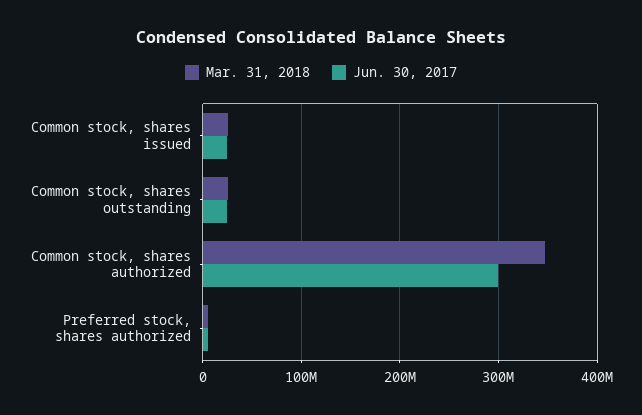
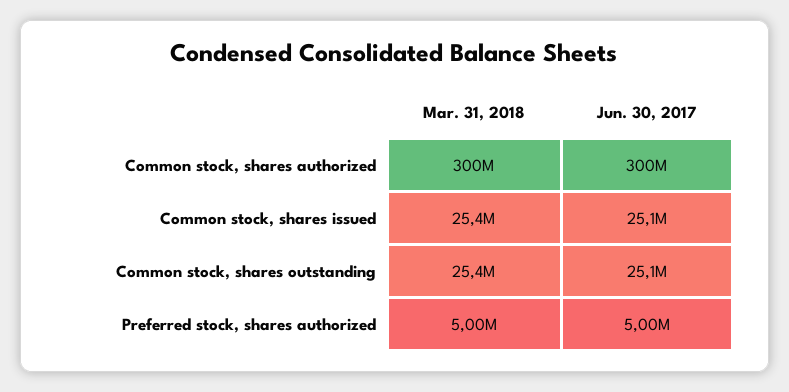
Mar. 31, 2018, Common stock, shares authorized: 350000000 -> 300000000

